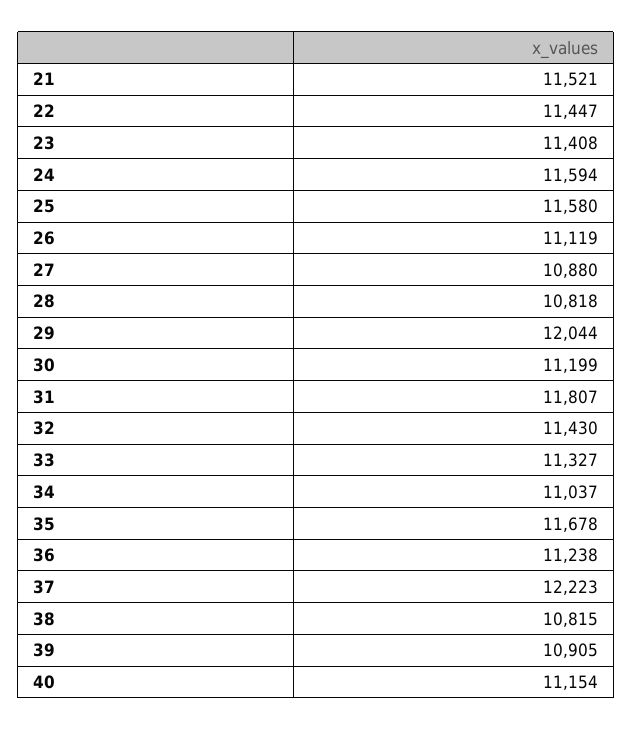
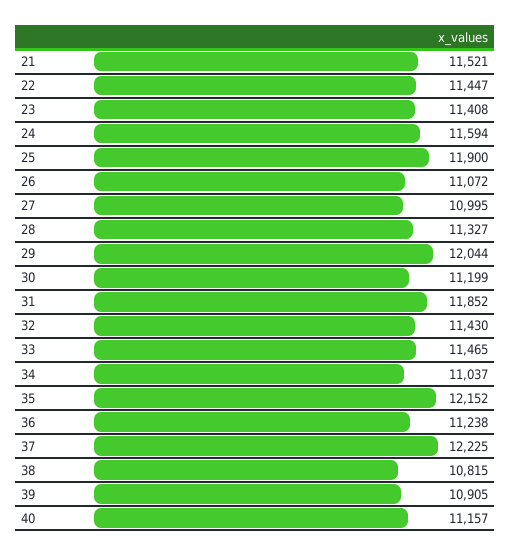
25: 11580 -> 11900
26: 11119 -> 11072
27: 10880 -> 10995
28: 10818 -> 11327
31: 11807 -> 11852
33: 11327 -> 11465
35: 11678 -> 12152
37: 12223 -> 12225
40: 11154 -> 11157

